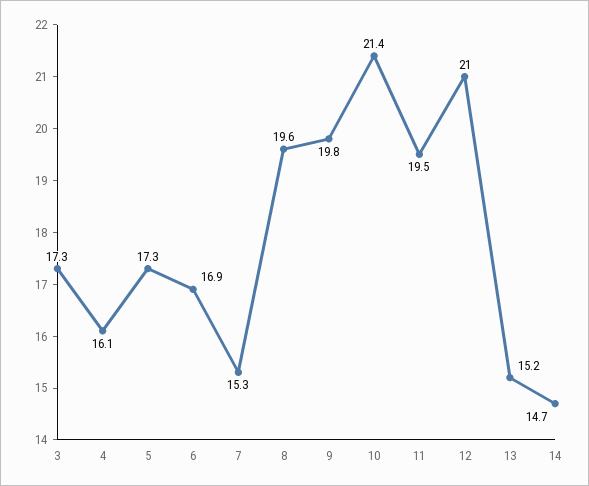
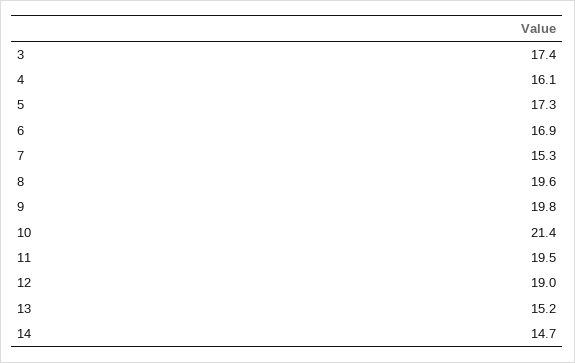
3: 17.3 -> 17.4
12: 21 -> 19

